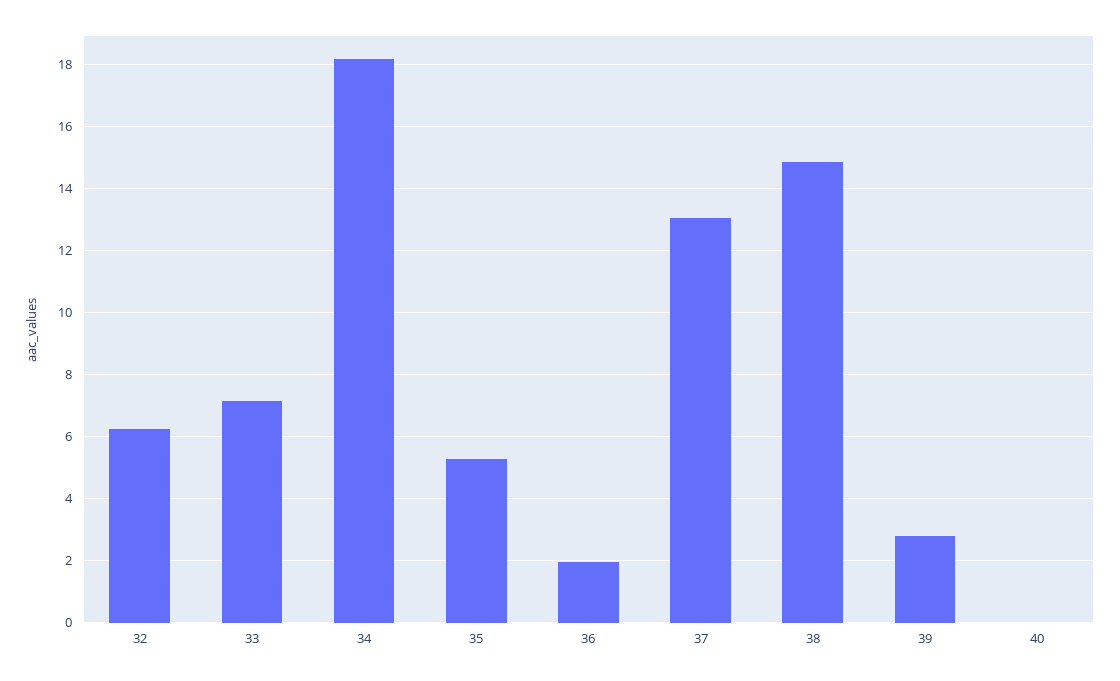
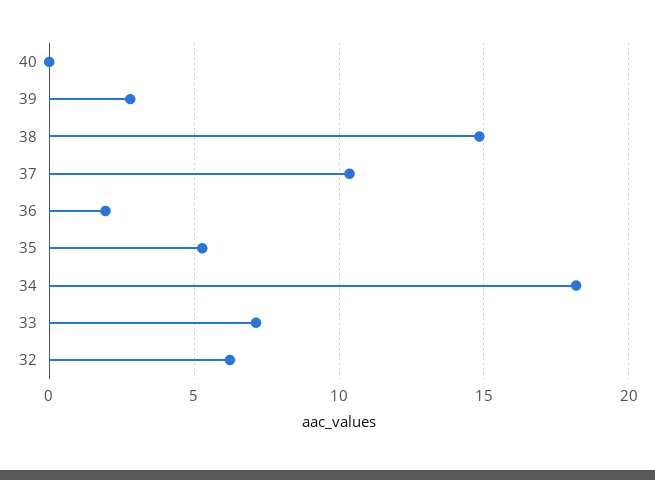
37: 13 -> 10.5

